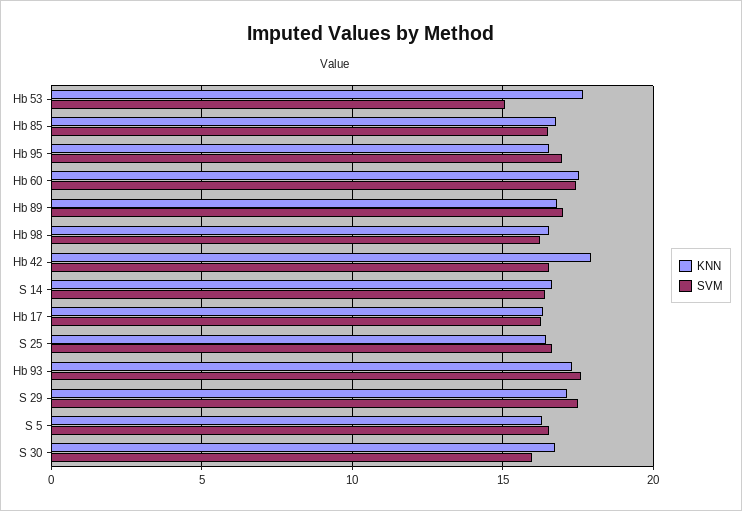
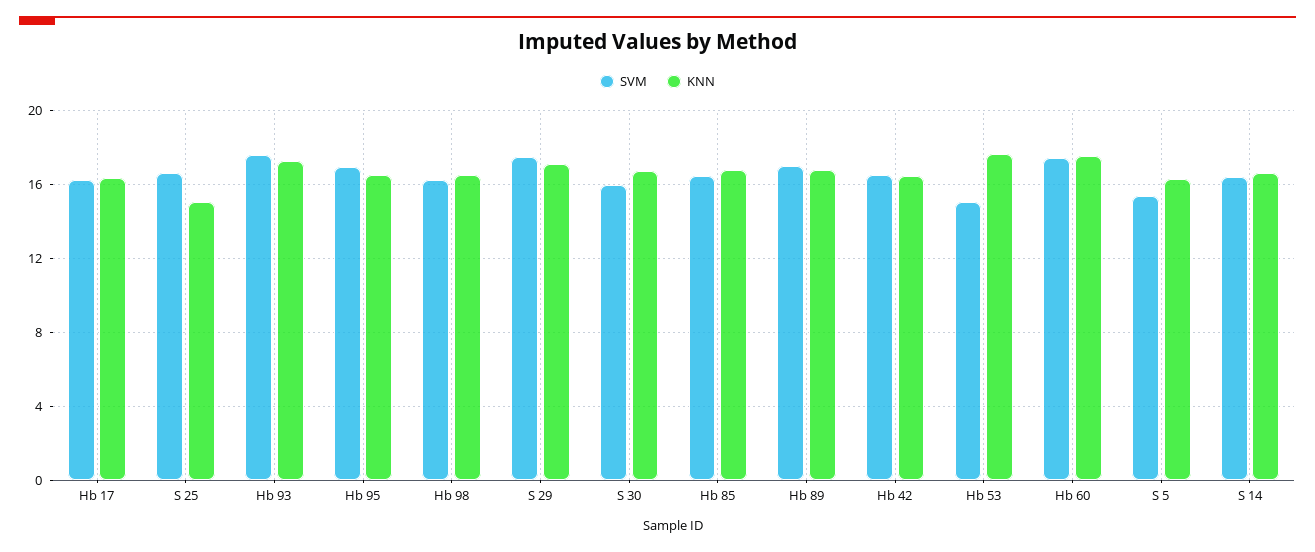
KNN, Hb 42: 18 -> 16.5
KNN, S 25: 16.5 -> 15
SVM, S 5: 16.5 -> 15.5

